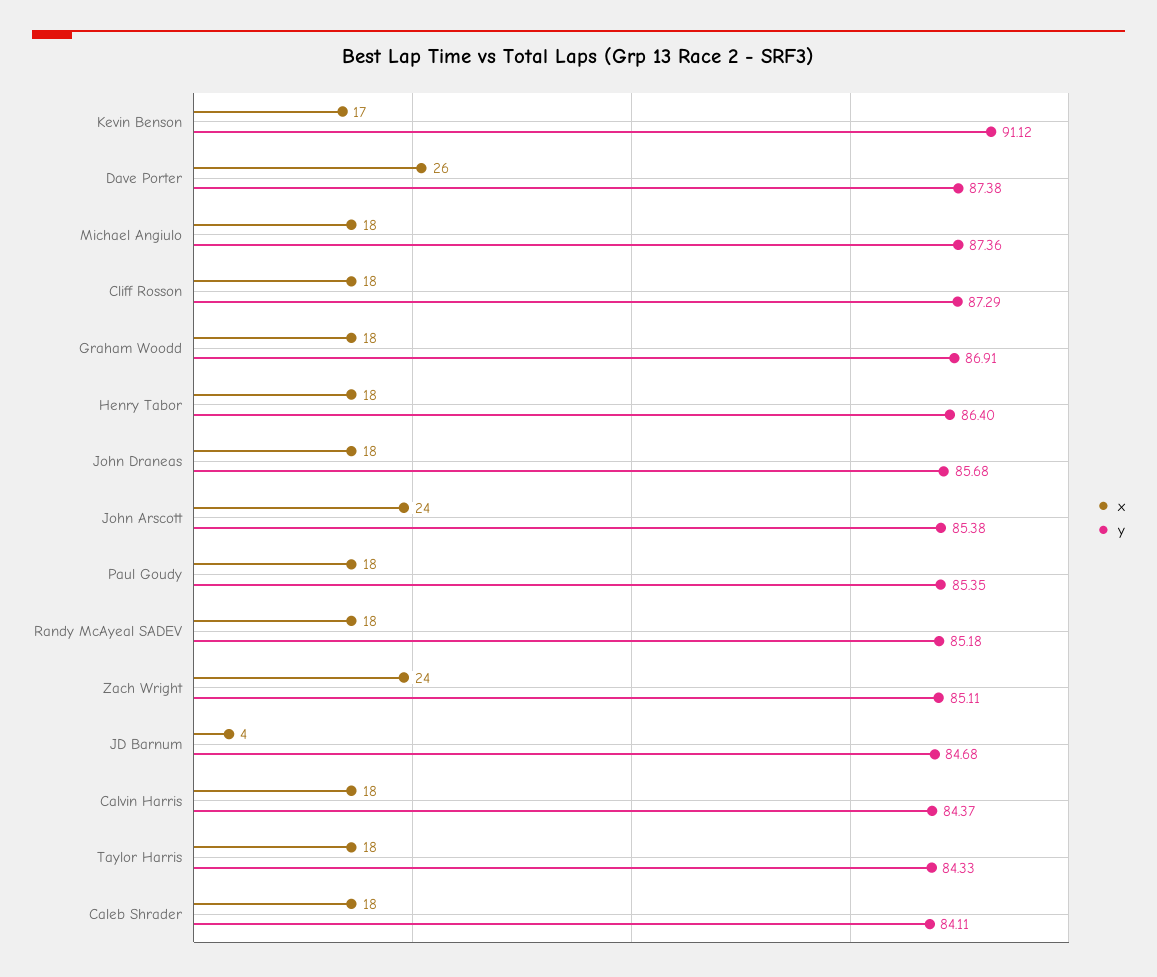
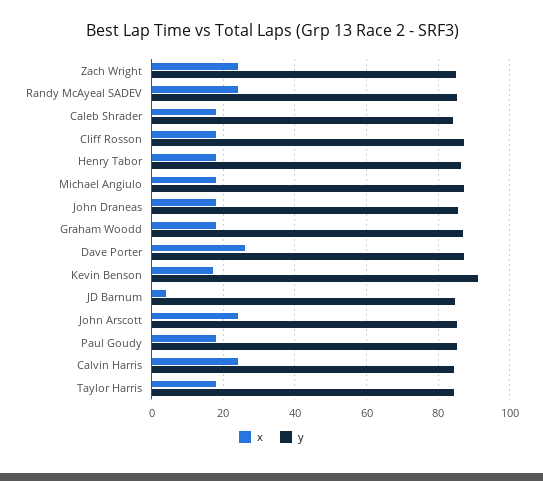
x, Randy McAyeal SADEV: 18 -> 24
x, Calvin Harris: 18 -> 24

